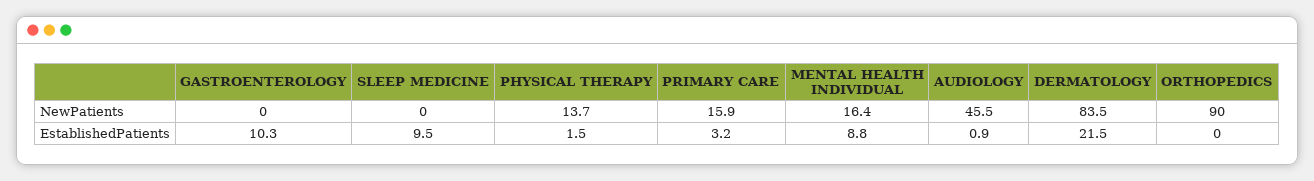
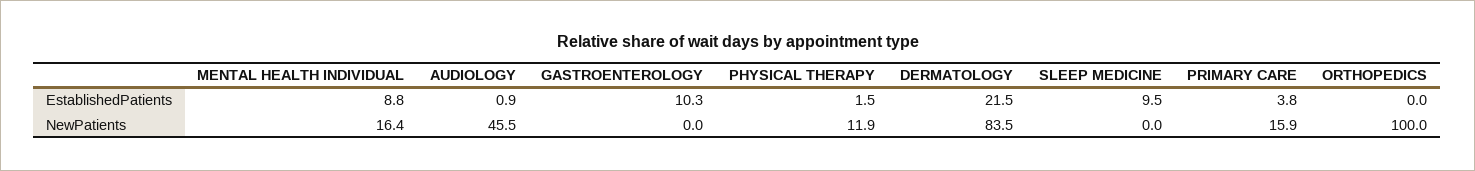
PHYSICAL THERAPY, NewPatients: 13.7 -> 11.9
ORTHOPEDICS, NewPatients: 90 -> 100
PRIMARY CARE, EstablishedPatients: 3.2 -> 3.8

